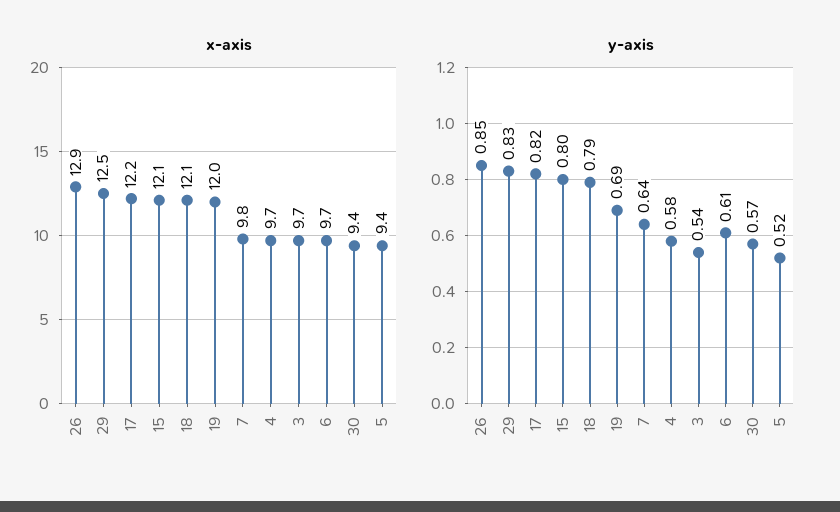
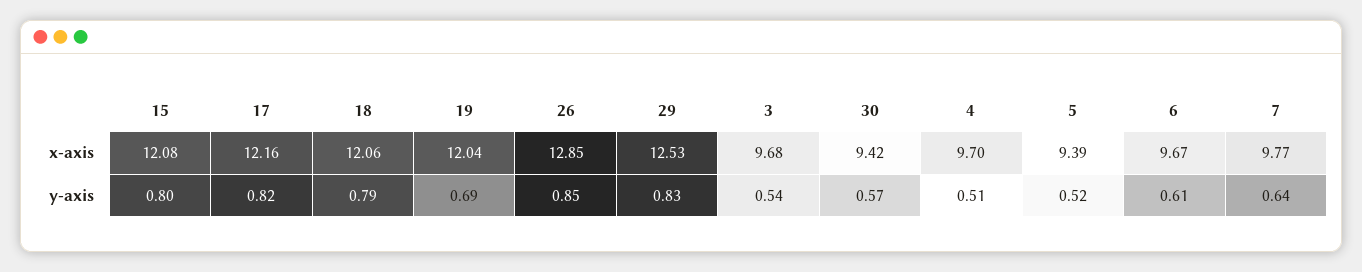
y-axis, 4: 0.58 -> 0.51

